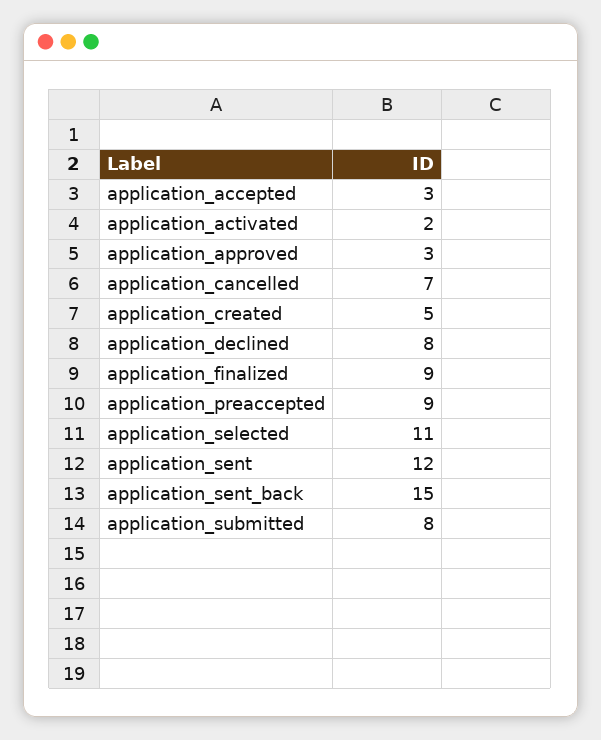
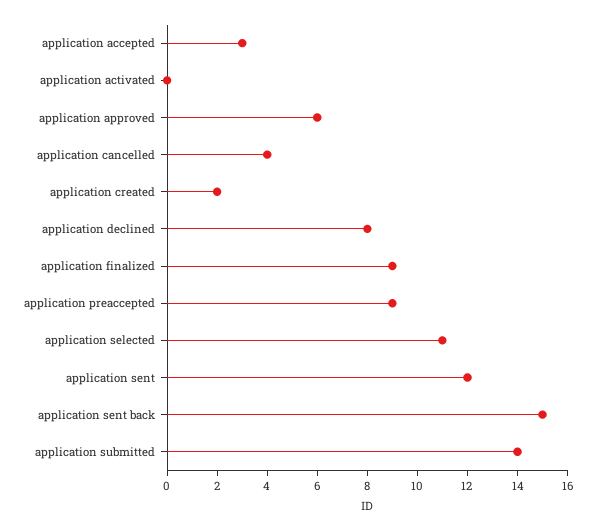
application_activated: 2 -> 0
application_approved: 3 -> 6
application_cancelled: 7 -> 4
application_created: 5 -> 2
application_submitted: 8 -> 14

